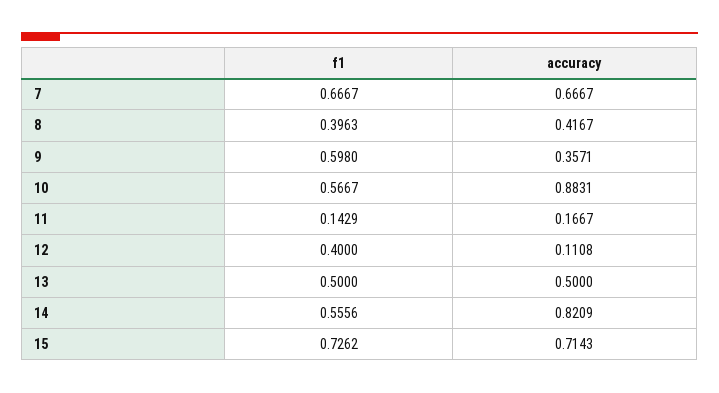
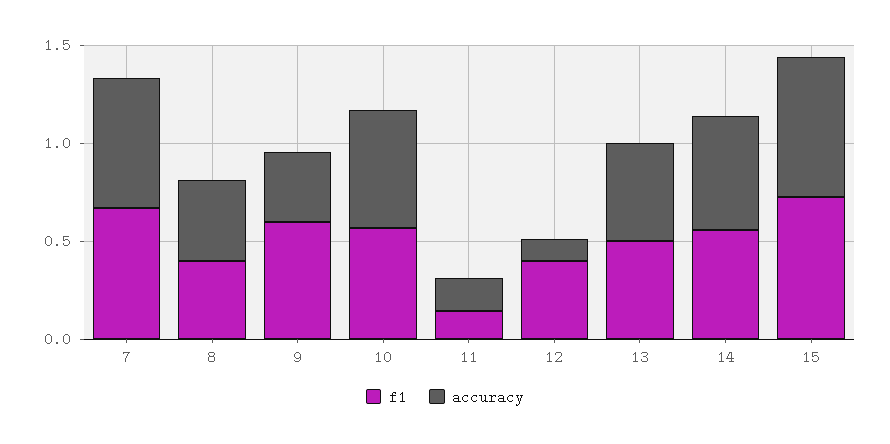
accuracy, 10: 0.8831 -> 0.6
accuracy, 14: 0.8209 -> 0.6

